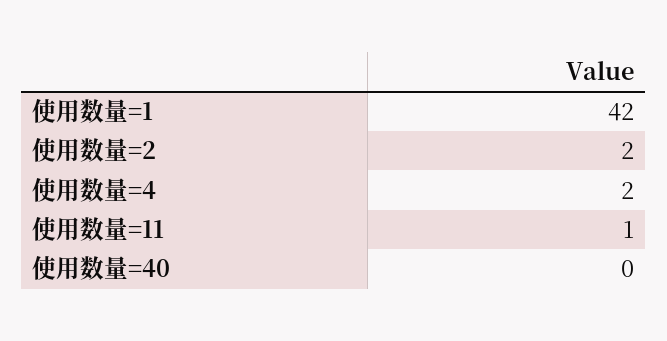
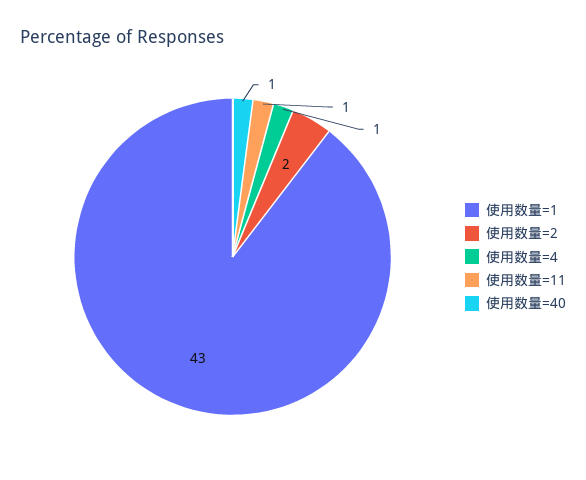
使用数量=1: 42 -> 43
使用数量=4: 2 -> 1
使用数量=40: 0 -> 1

